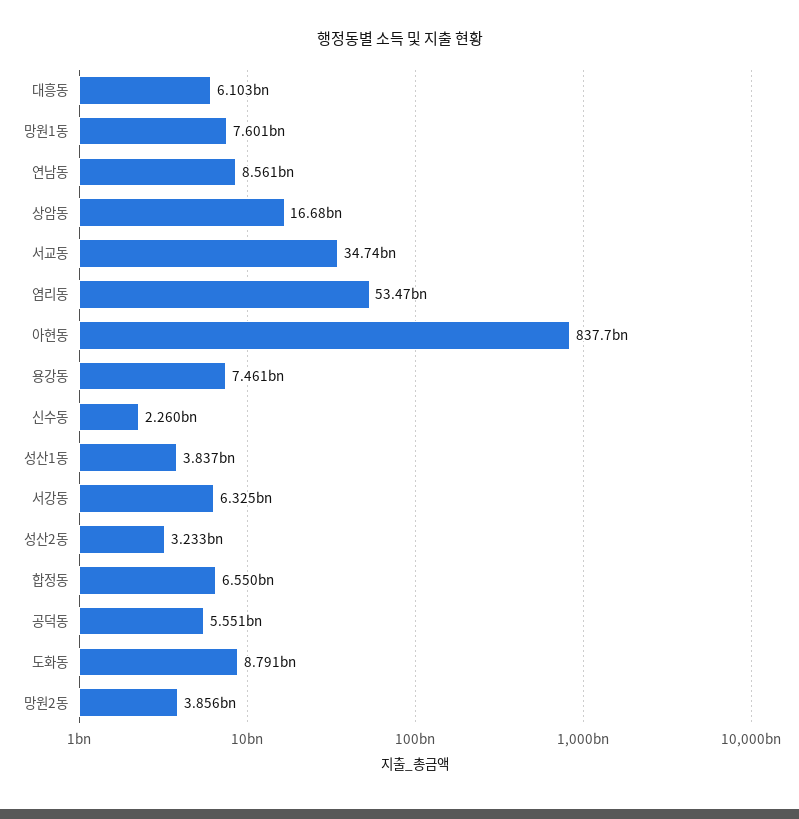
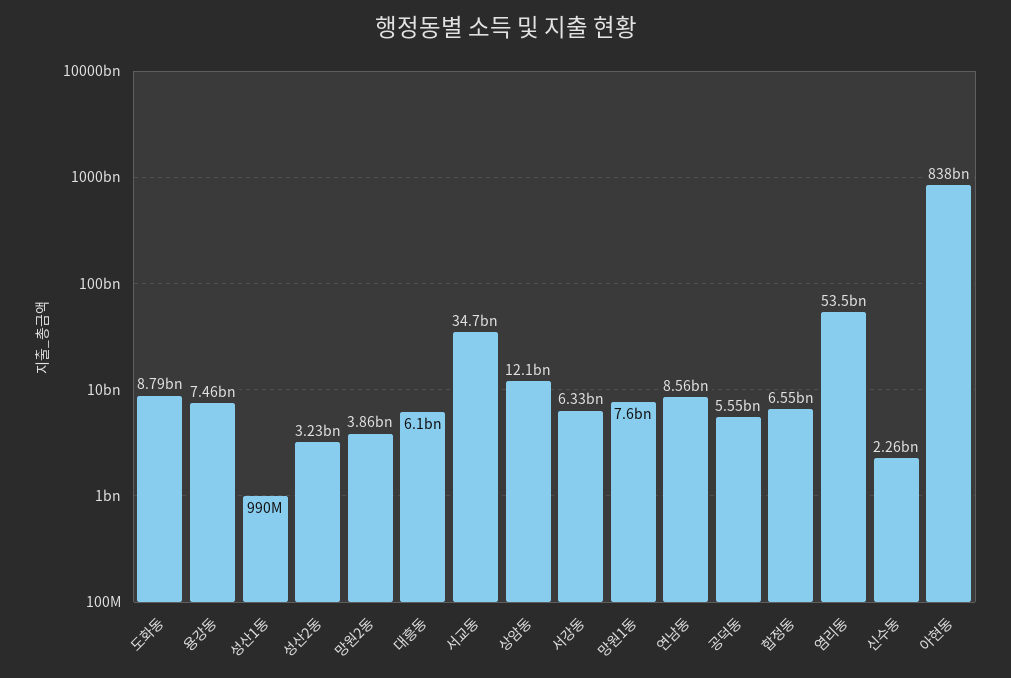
상암동: 16680000000 -> 12100000000
성산1동: 3837000000 -> 990000000

